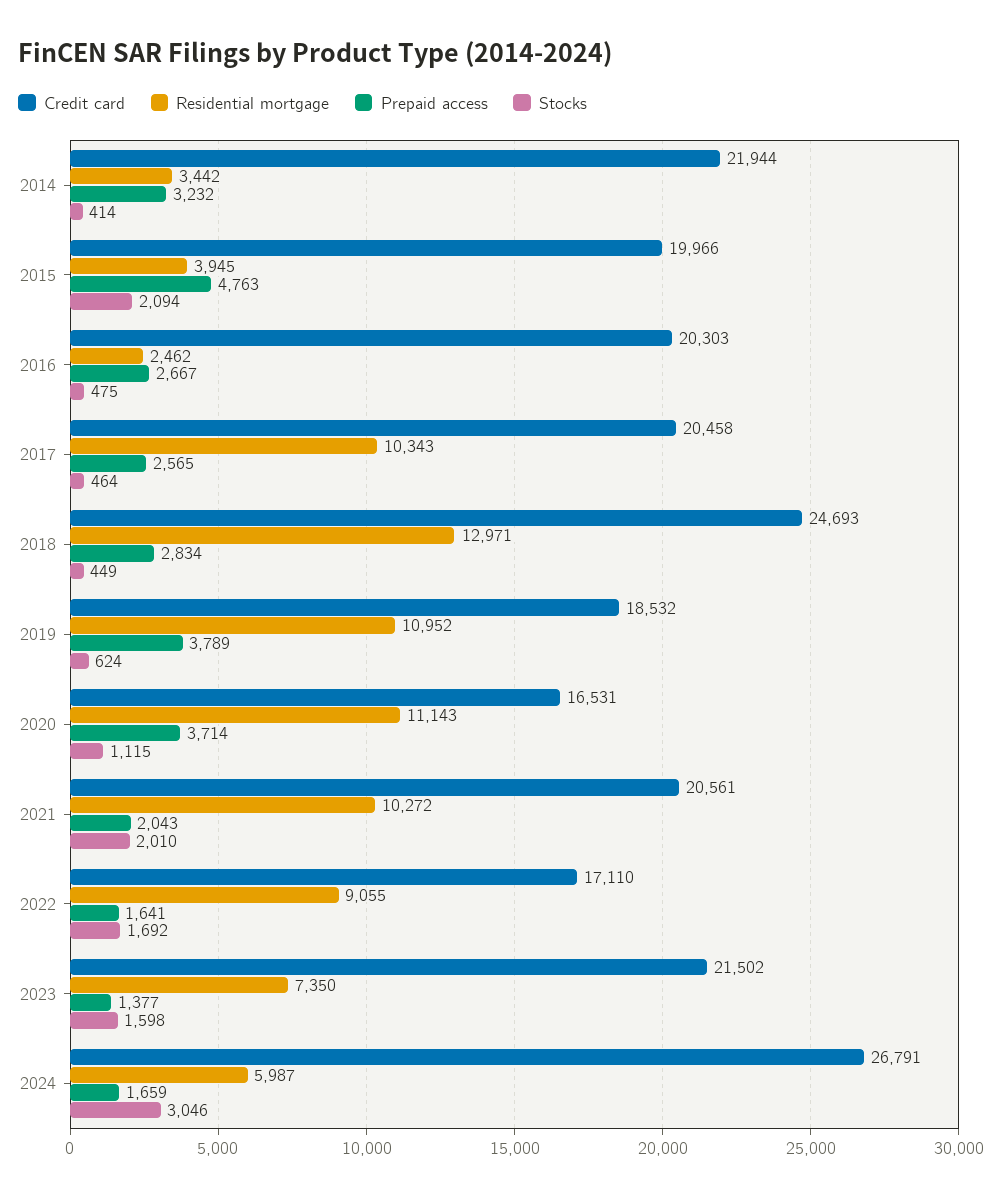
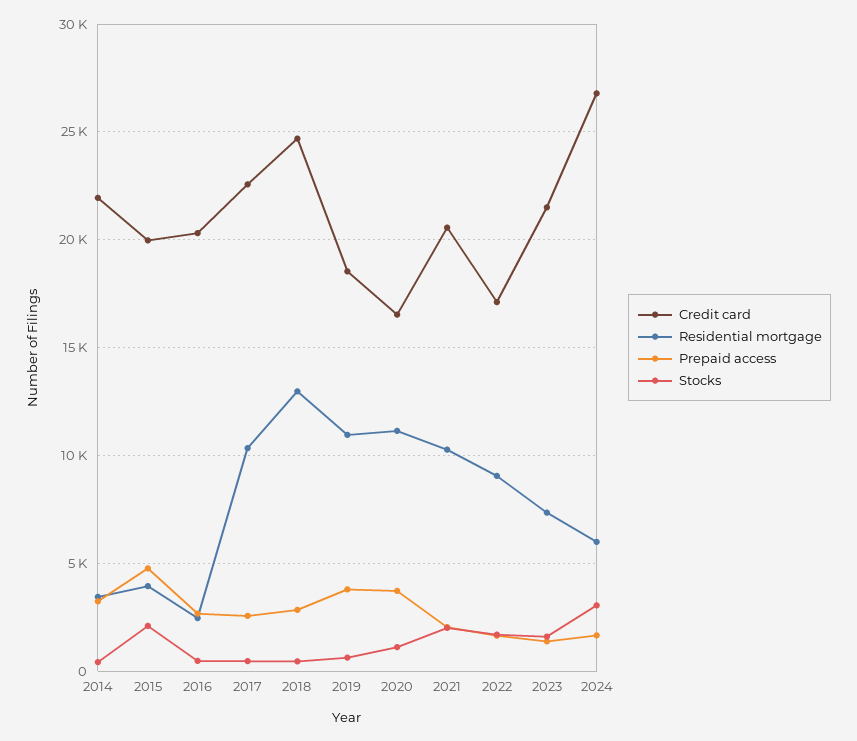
Credit card, 2017: 20458 -> 22500

